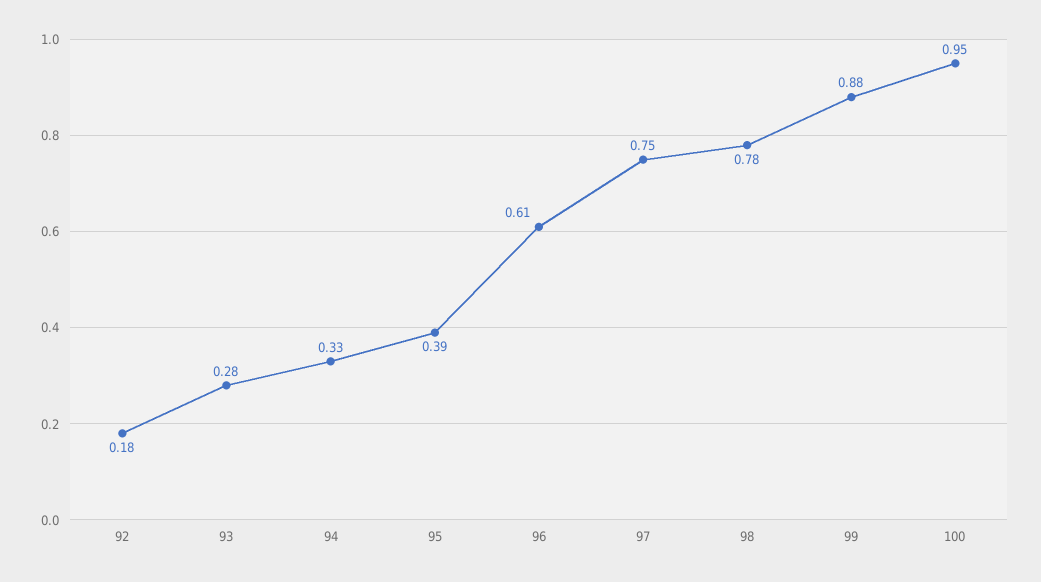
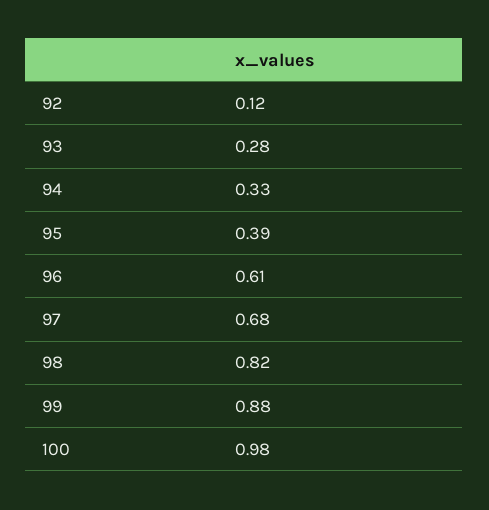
92: 0.18 -> 0.12
97: 0.75 -> 0.68
98: 0.78 -> 0.82
100: 0.95 -> 0.98

